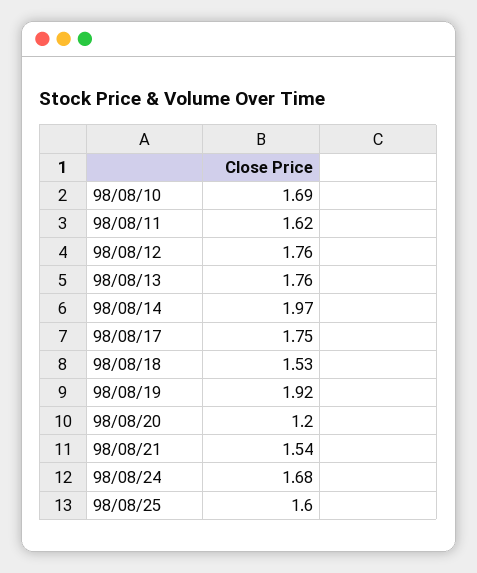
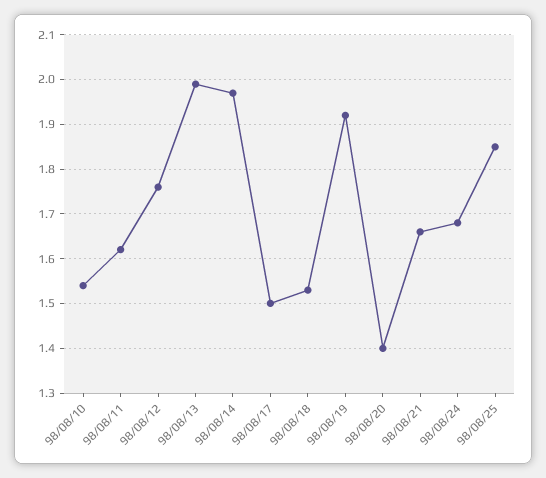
98/08/10: 1.69 -> 1.55
98/08/13: 1.76 -> 2
98/08/17: 1.75 -> 1.5
98/08/20: 1.2 -> 1.4
98/08/21: 1.54 -> 1.65
98/08/25: 1.6 -> 1.85

